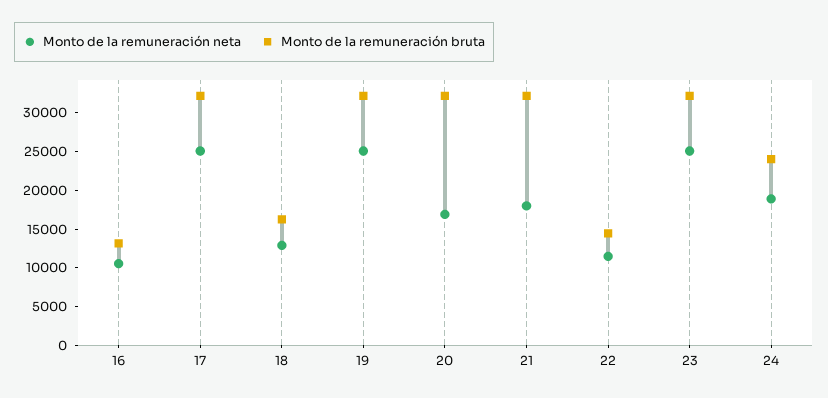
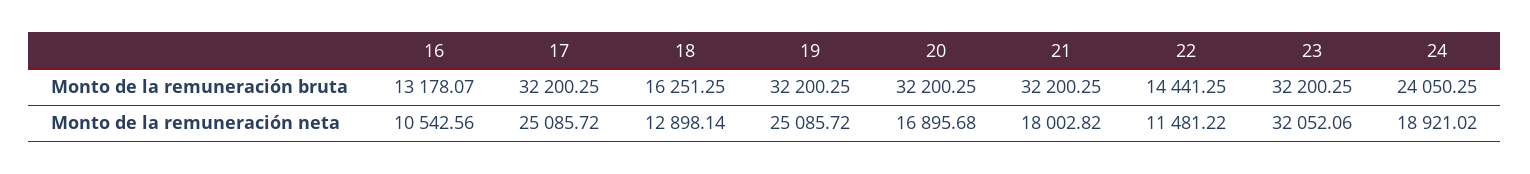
Monto de la remuneración neta, 23: 25000 -> 32052.06

